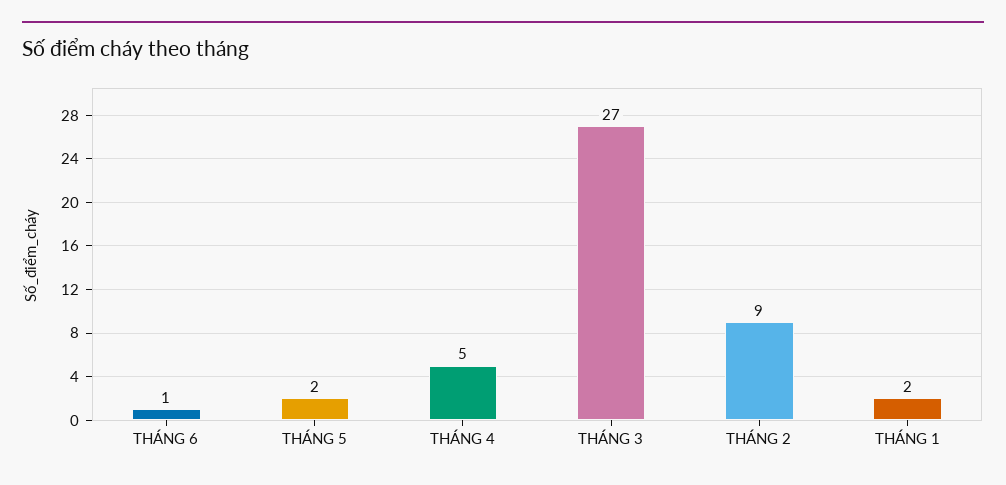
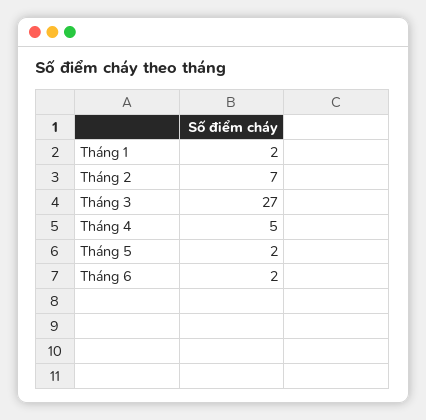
THÁNG 6: 1 -> 2
THÁNG 2: 9 -> 7

